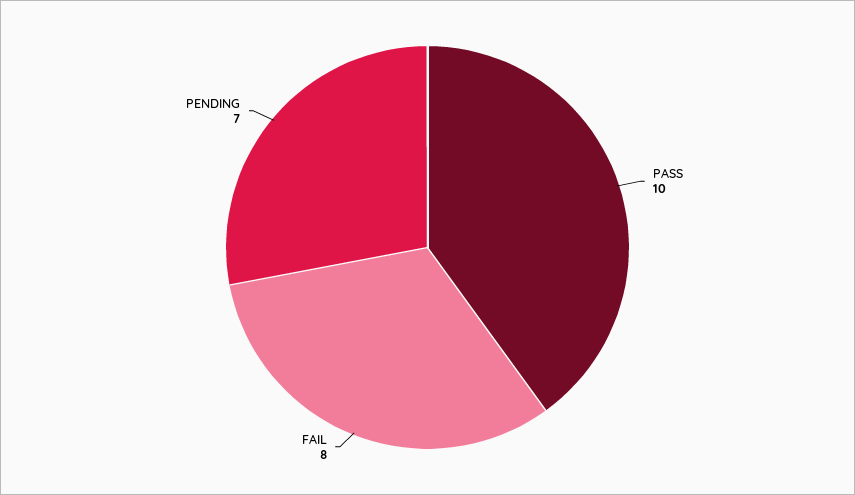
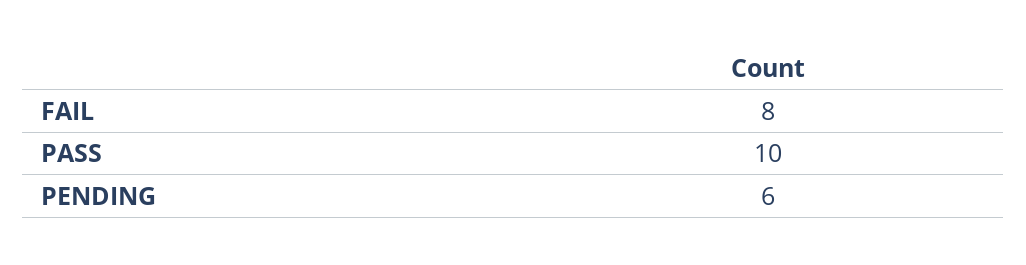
PENDING: 7 -> 6

